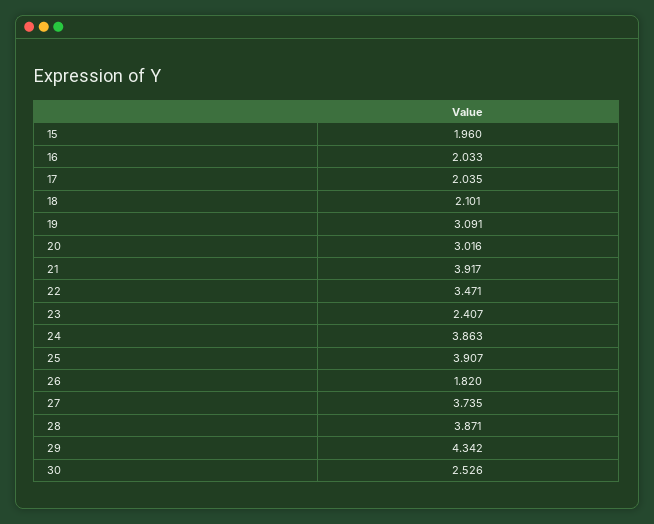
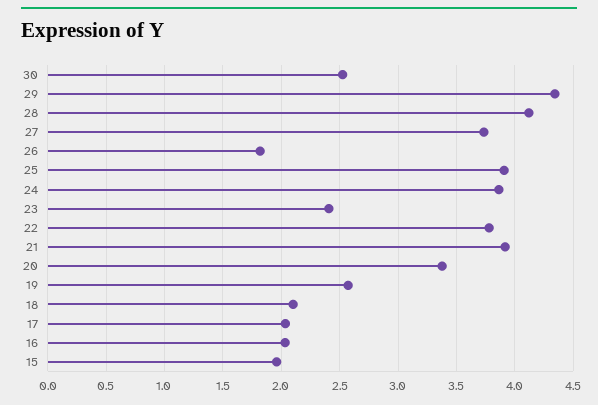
19: 3.091 -> 2.6
20: 3.016 -> 3.4
22: 3.471 -> 3.8
28: 3.871 -> 4.1

